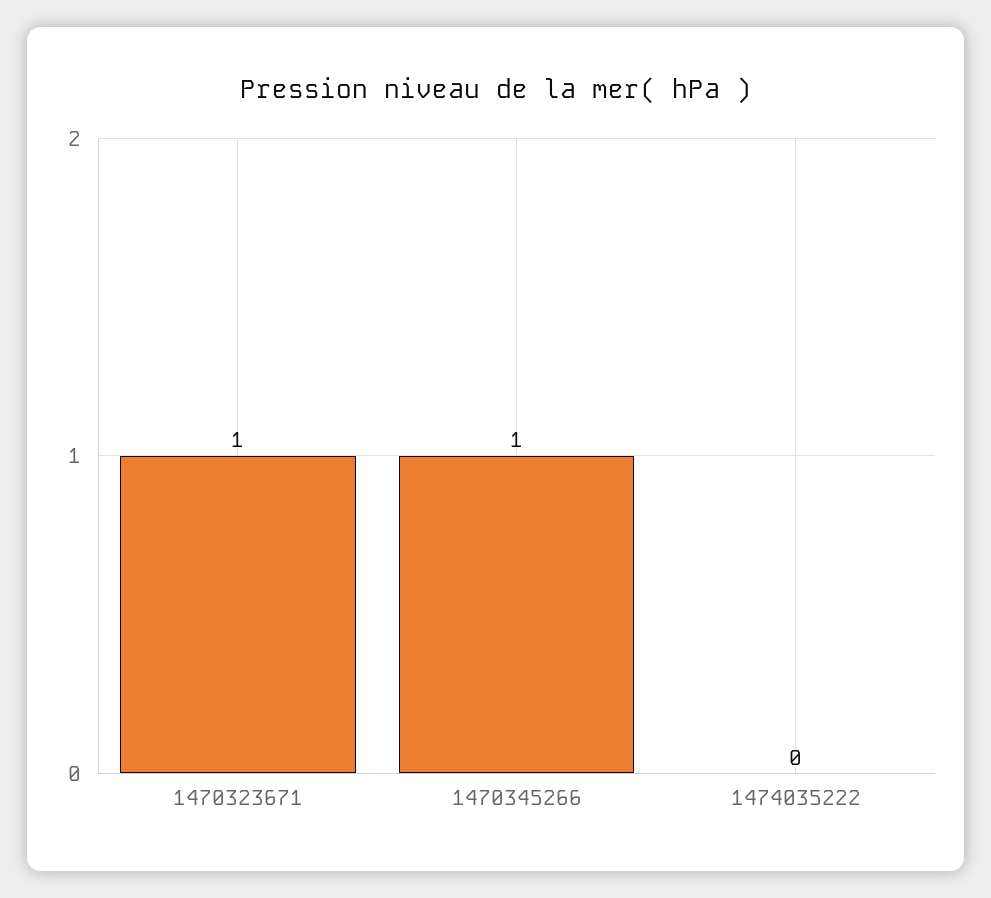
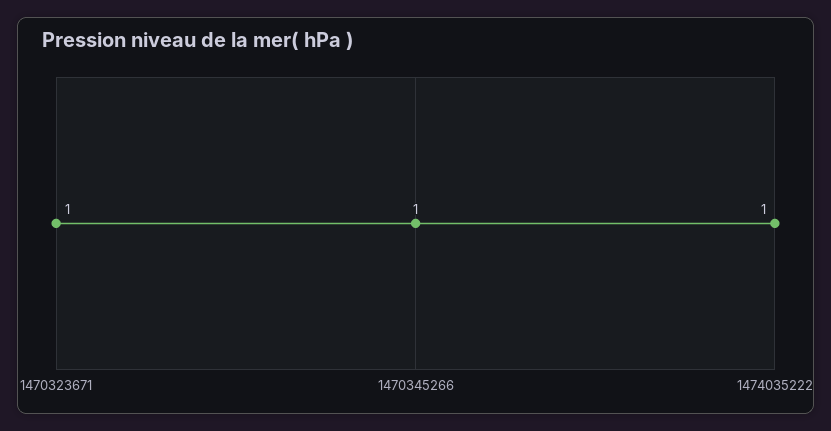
1474035222: 0 -> 1

